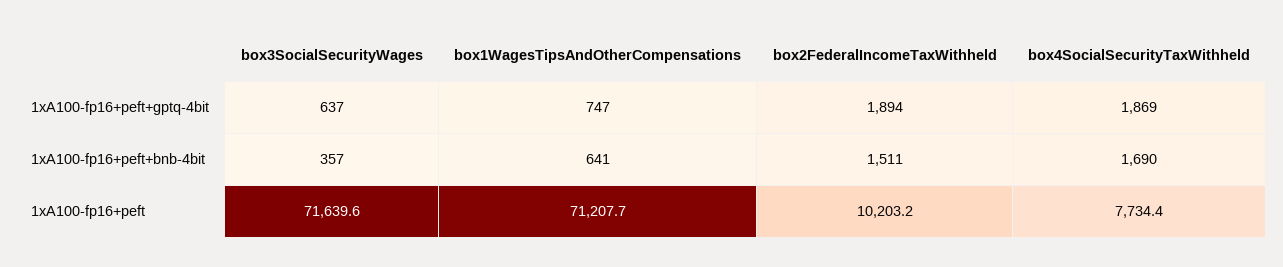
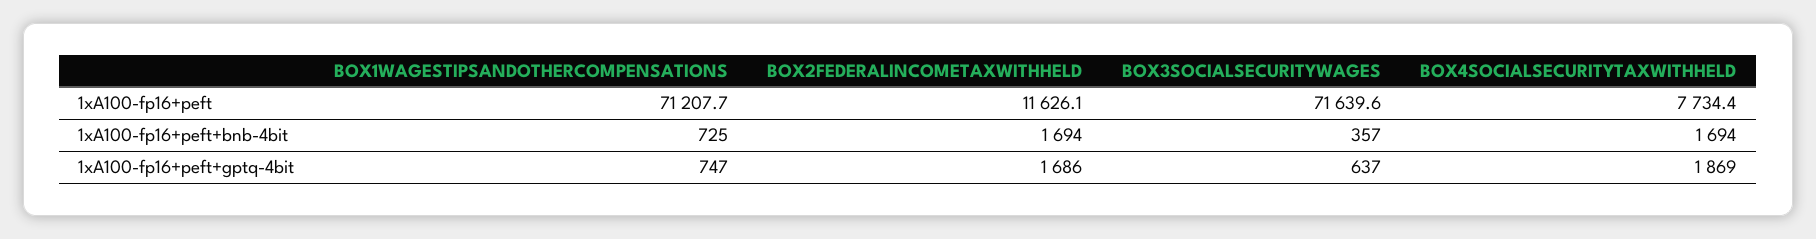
box2FederalIncomeTaxWithheld, 1xA100-fp16+peft+gptq-4bit: 1894 -> 1686
box1WagesTipsAndOtherCompensations, 1xA100-fp16+peft+bnb-4bit: 641 -> 725
box2FederalIncomeTaxWithheld, 1xA100-fp16+peft+bnb-4bit: 1511 -> 1694
box4SocialSecurityTaxWithheld, 1xA100-fp16+peft+bnb-4bit: 1690 -> 1694
box2FederalIncomeTaxWithheld, 1xA100-fp16+peft: 10203.2 -> 11626.1

